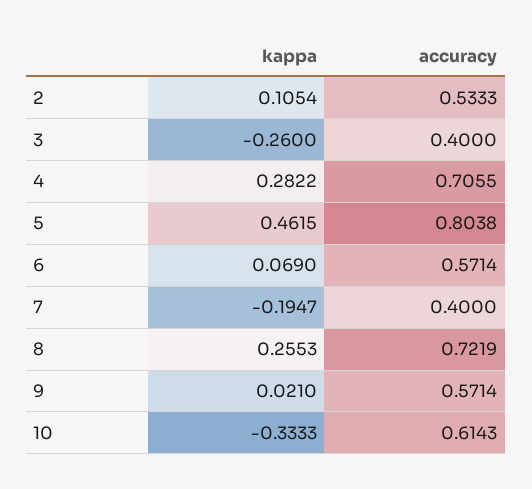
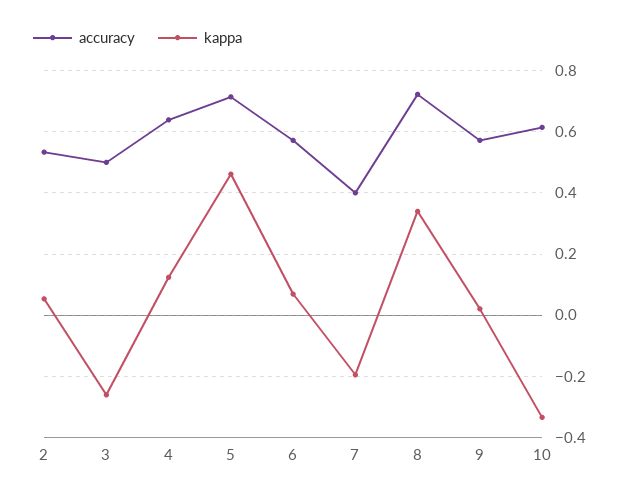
kappa, 2: 0.1054 -> 0.06
accuracy, 3: 0.4 -> 0.5
kappa, 4: 0.2822 -> 0.12
accuracy, 4: 0.7055 -> 0.64
accuracy, 5: 0.8038 -> 0.72
kappa, 8: 0.2553 -> 0.34

